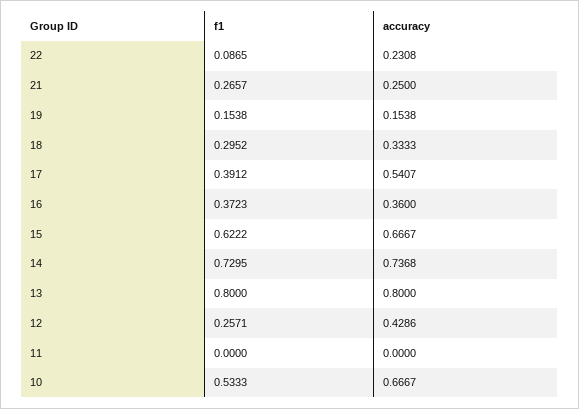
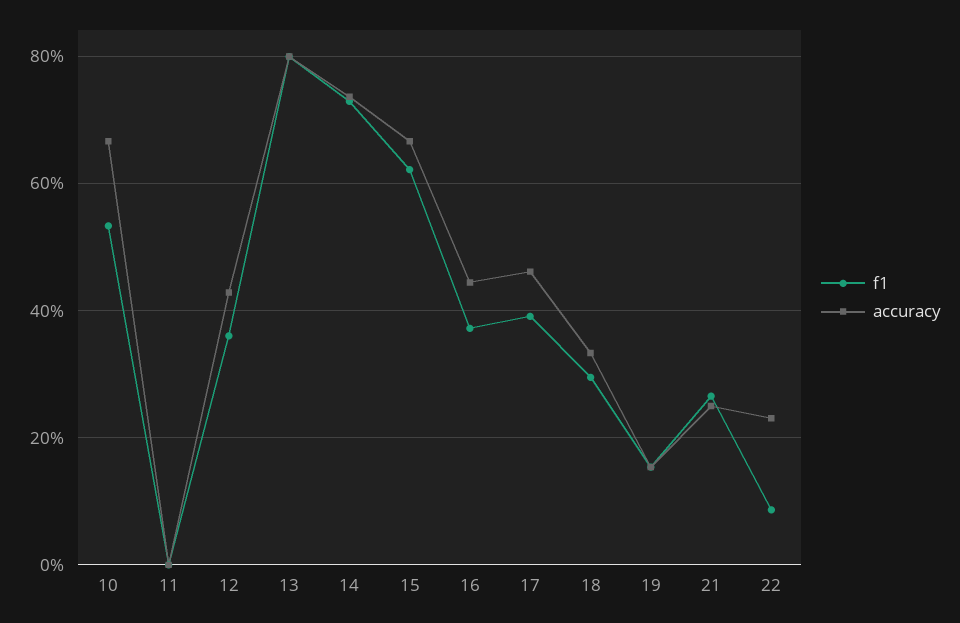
accuracy, 17: 0.5407 -> 0.46
accuracy, 16: 0.36 -> 0.44
f1, 12: 0.2571 -> 0.36

